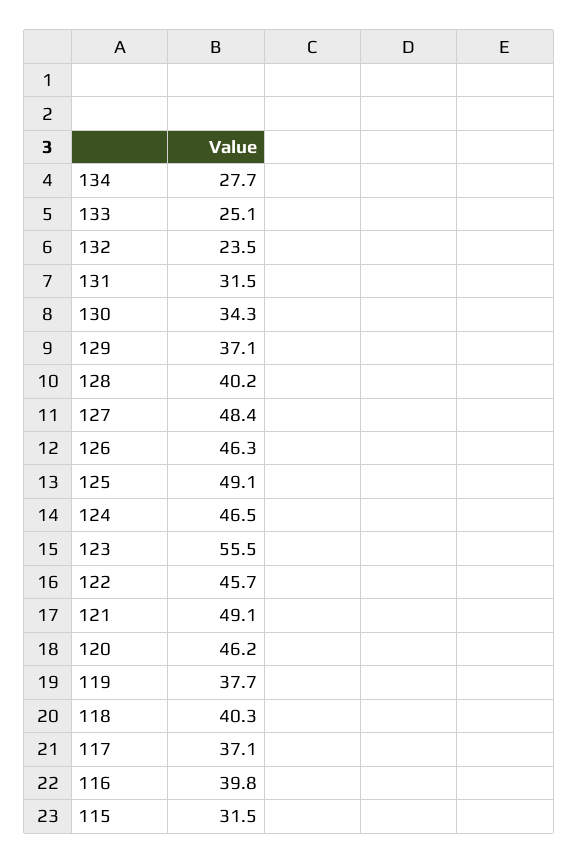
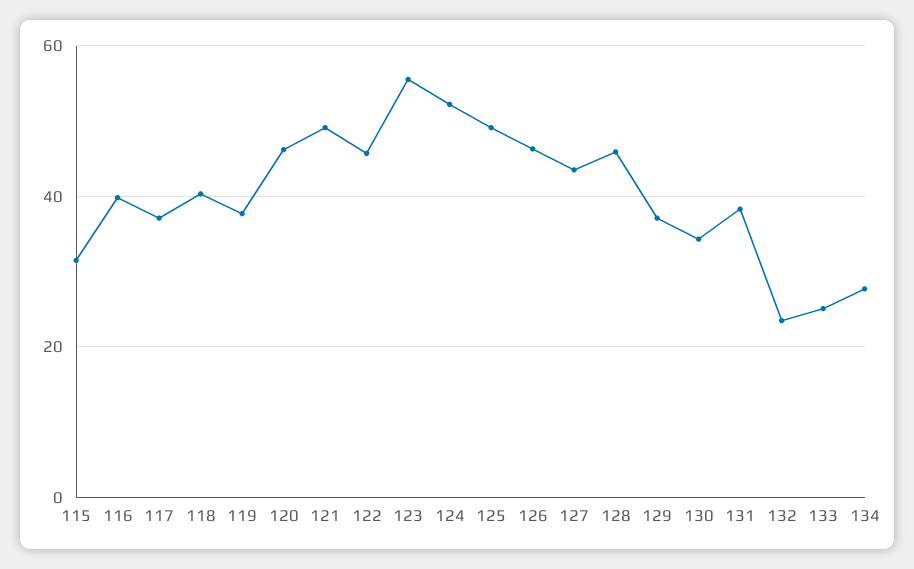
131: 31.5 -> 38
128: 40.2 -> 46
127: 48.4 -> 44
124: 46.5 -> 52

